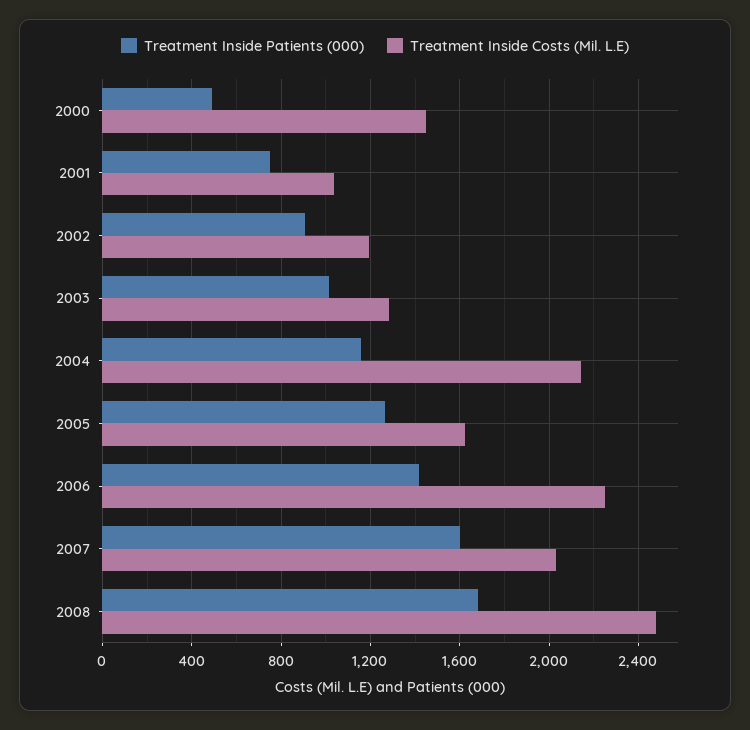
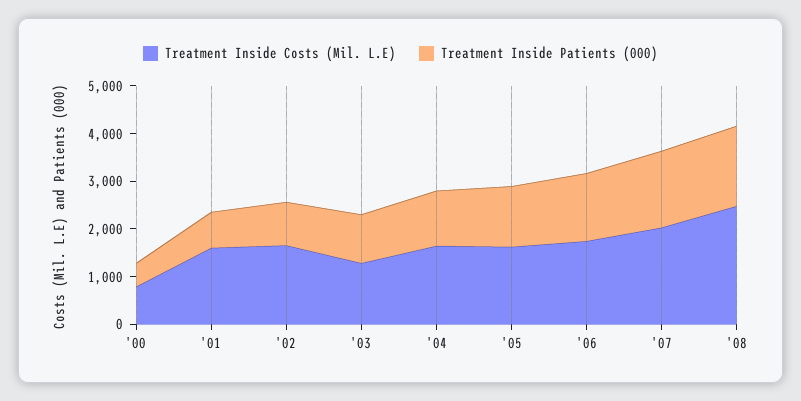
Treatment Inside Costs (Mil. L.E), 2000: 1450 -> 800
Treatment Inside Costs (Mil. L.E), 2001: 1050 -> 1600
Treatment Inside Costs (Mil. L.E), 2002: 1200 -> 1600
Treatment Inside Costs (Mil. L.E), 2004: 2150 -> 1600
Treatment Inside Costs (Mil. L.E), 2006: 2250 -> 1800

